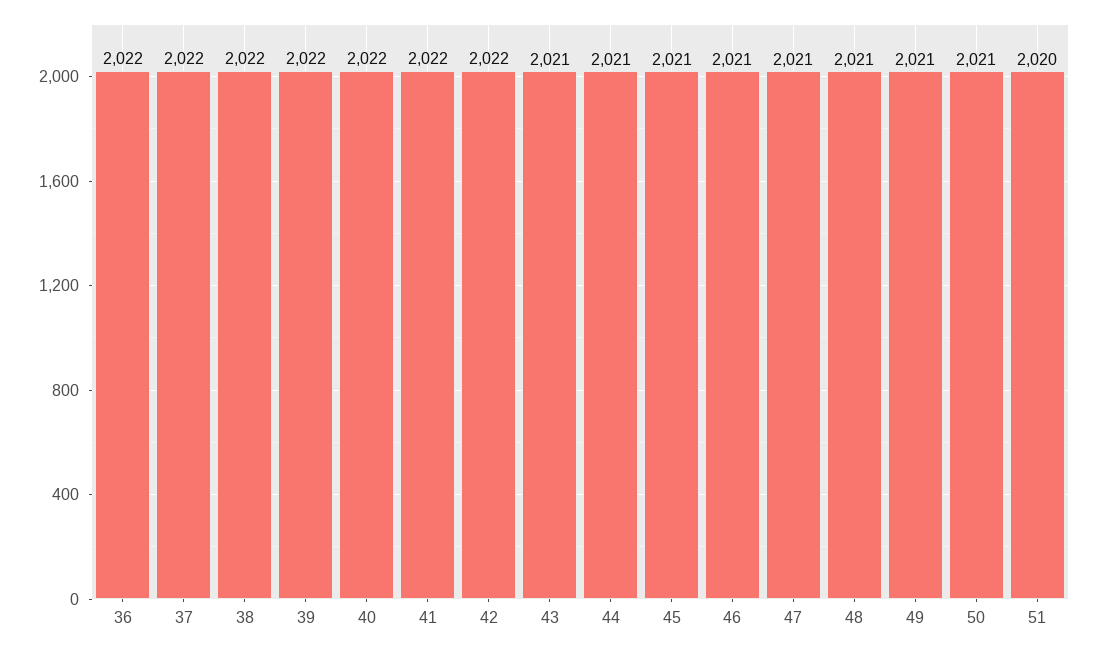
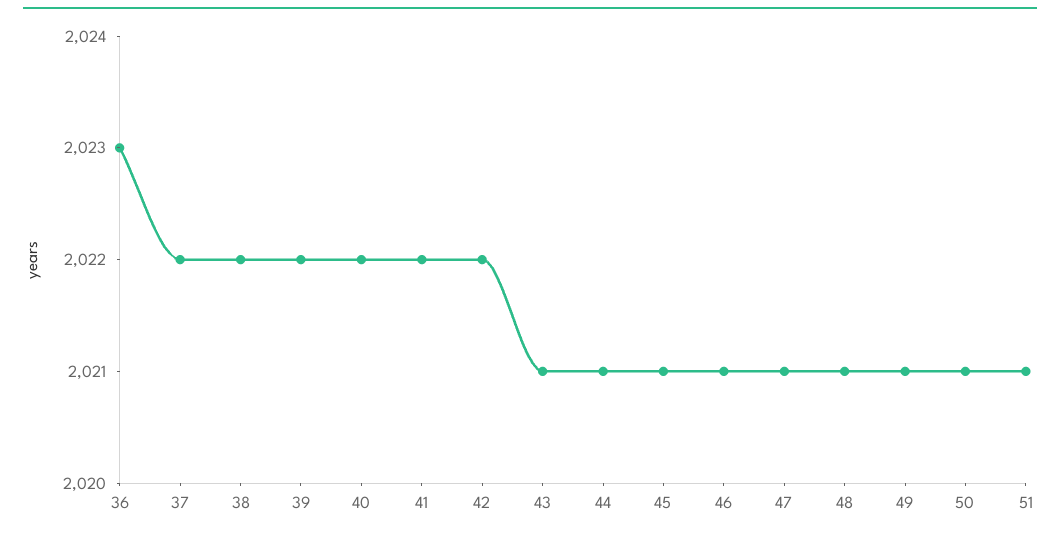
36: 2022 -> 2023
51: 2020 -> 2021

